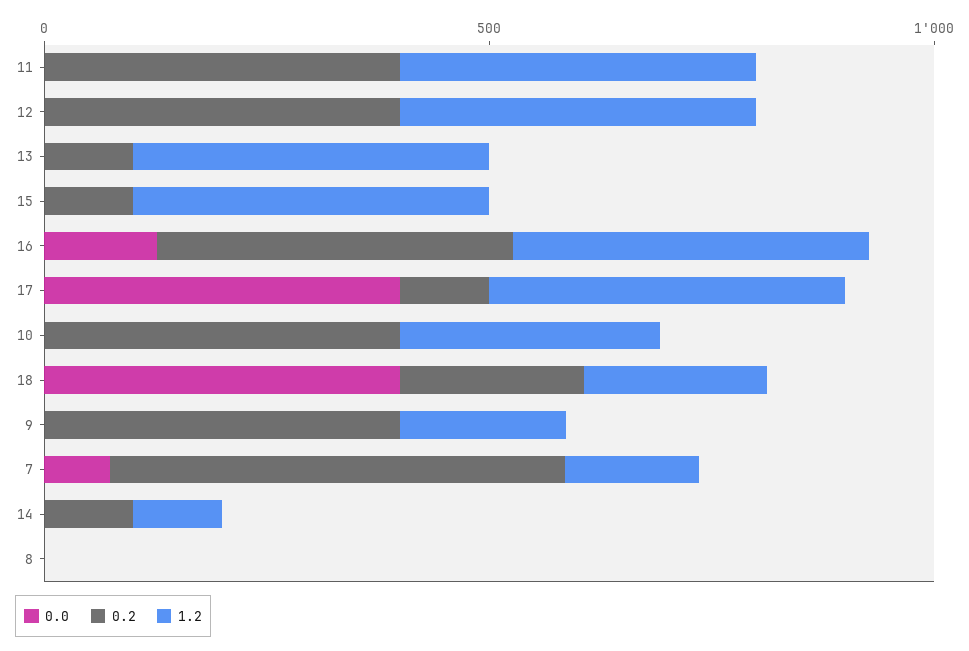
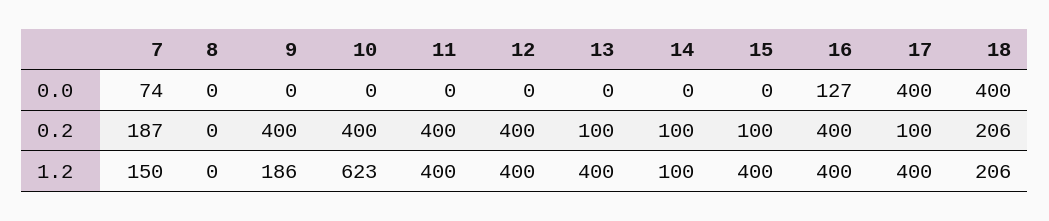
1.2, 10: 300 -> 623
0.2, 7: 500 -> 187

